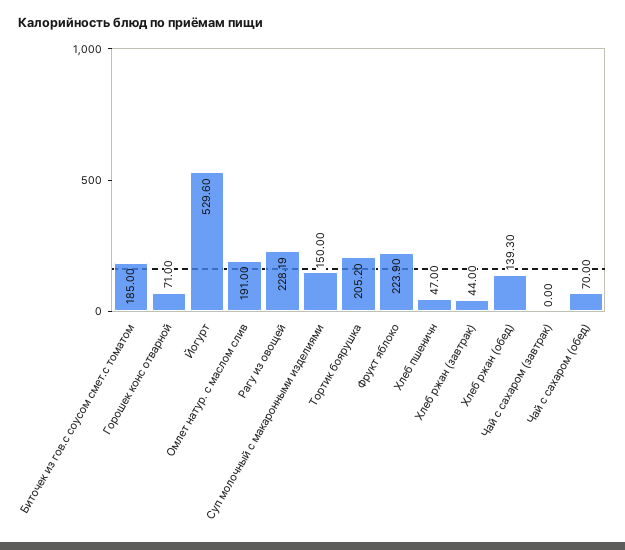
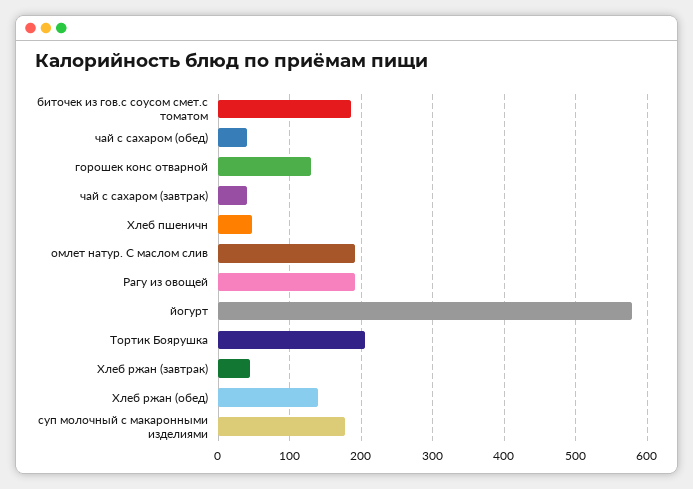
Горошек конс отварной: 71 -> 130
Йогурт: 529.6 -> 580
Рагу из овощей: 228.19 -> 190
Суп молочный с макаронными изделиями: 150 -> 180
Фрукт яблоко: 223.9 -> none
Чай с сахаром (завтрак): 0 -> 40
Чай с сахаром (обед): 70 -> 40

